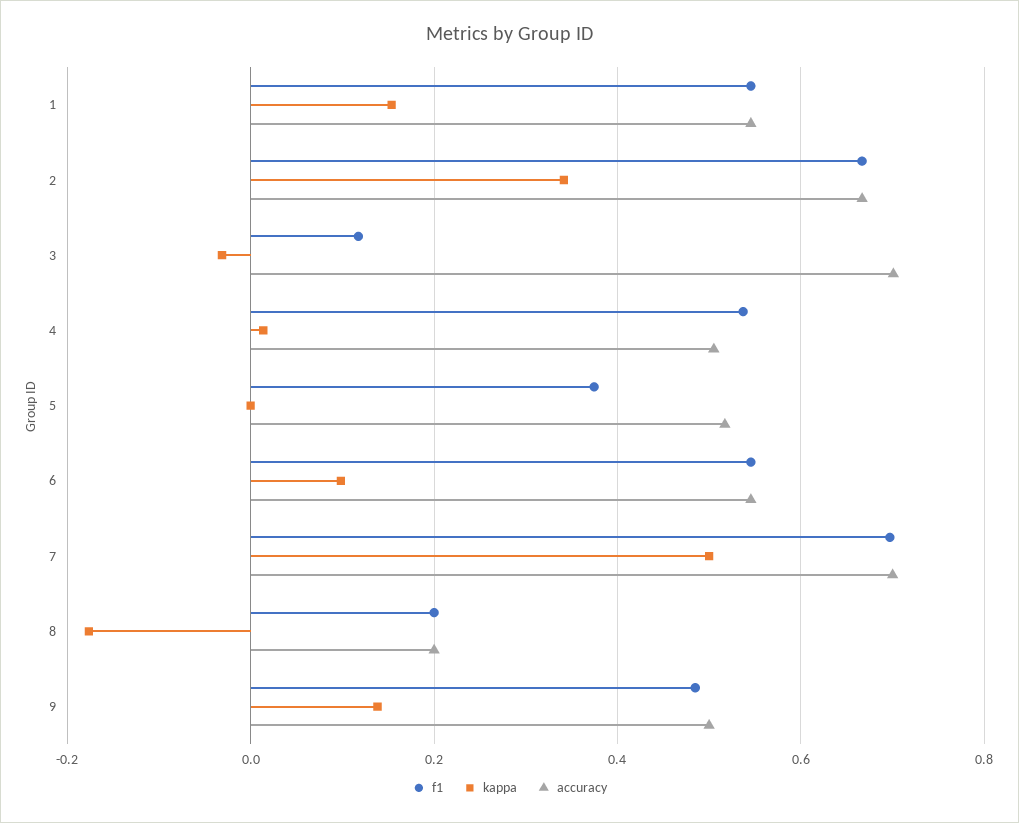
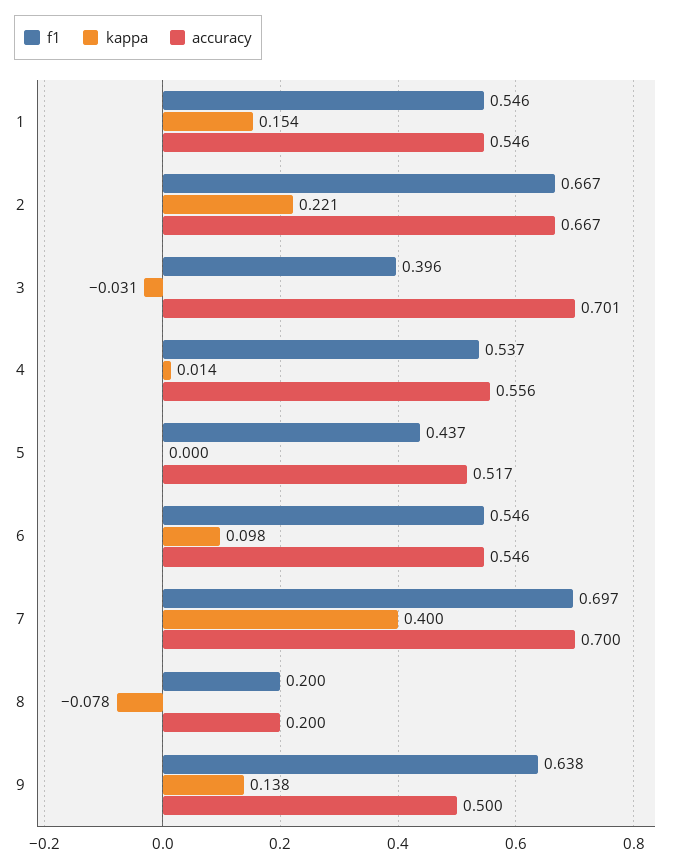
kappa, 2: 0.34 -> 0.221
f1, 3: 0.12 -> 0.396
accuracy, 4: 0.5 -> 0.556
f1, 5: 0.38 -> 0.437
kappa, 7: 0.5 -> 0.4
kappa, 8: -0.18 -> -0.078
f1, 9: 0.48 -> 0.638

